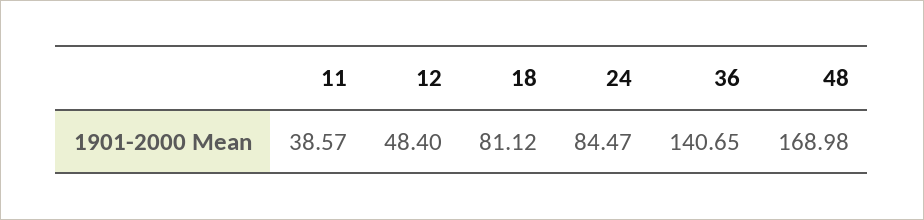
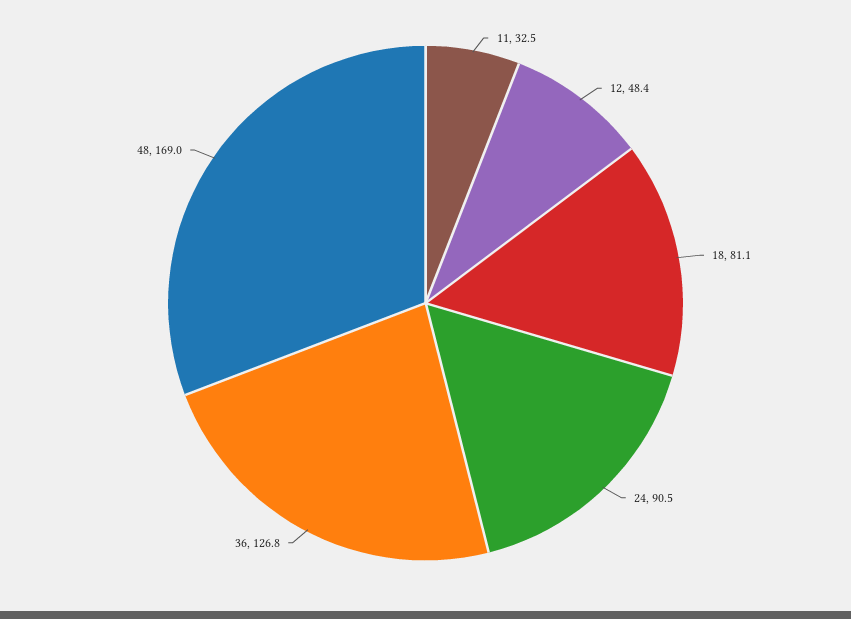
11: 38.57 -> 32.5
24: 84.47 -> 90.5
36: 140.65 -> 126.8

